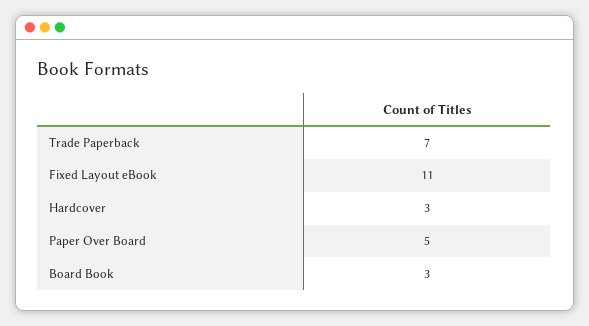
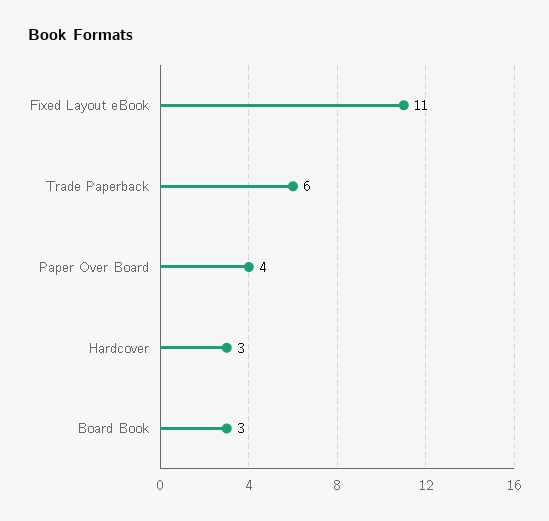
Trade Paperback: 7 -> 6
Paper Over Board: 5 -> 4

